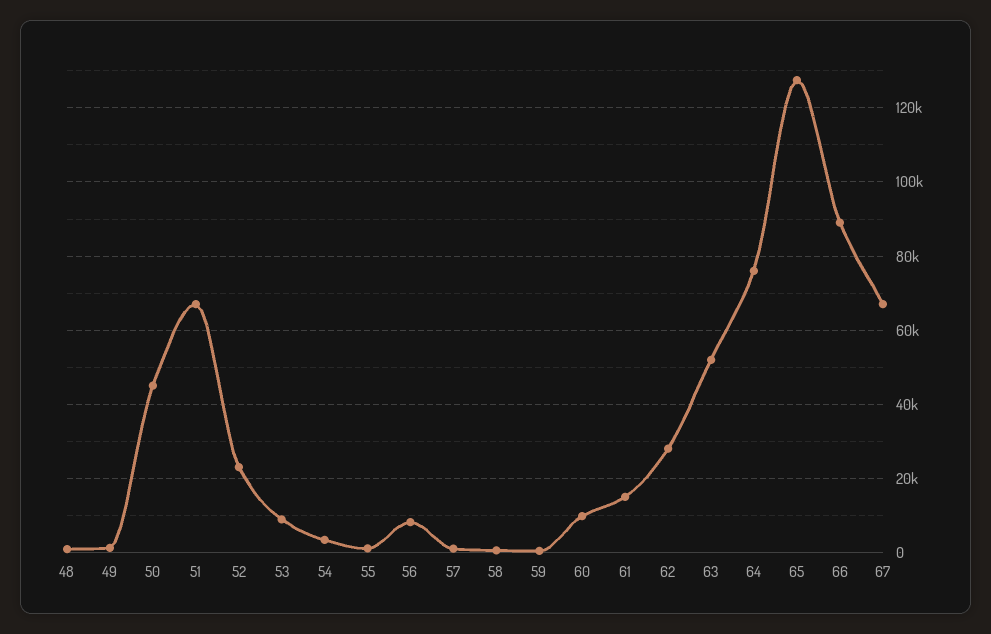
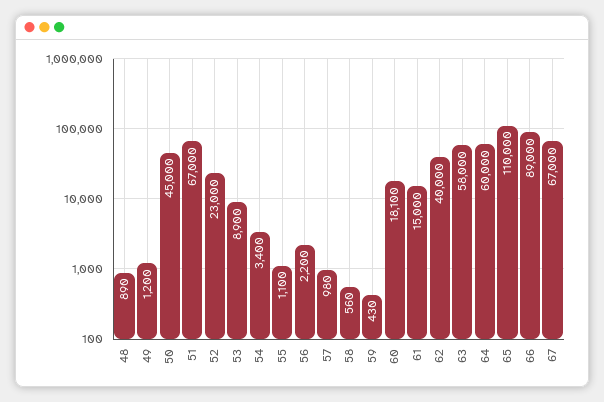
56: 8000 -> 2200
60: 10000 -> 18100
62: 28000 -> 40000
63: 52000 -> 58000
64: 76000 -> 60000
65: 128000 -> 110000

